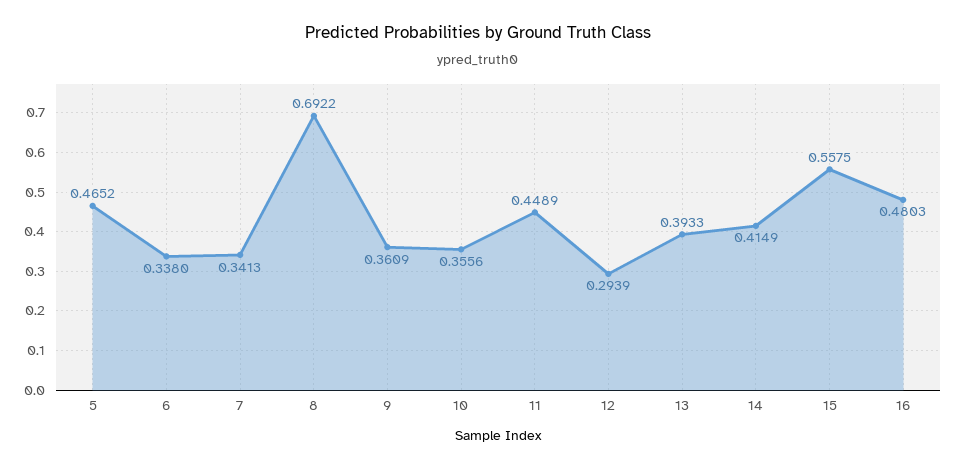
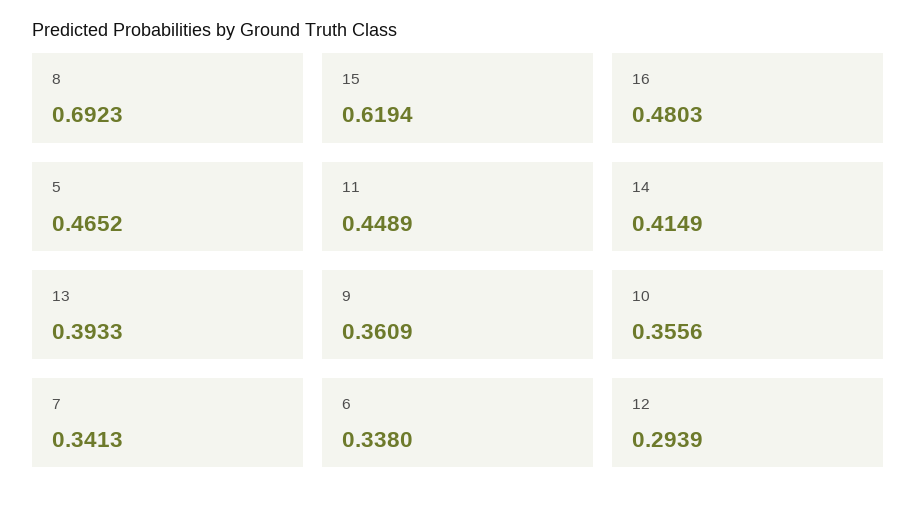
8: 0.6922 -> 0.6923
15: 0.5575 -> 0.6194

